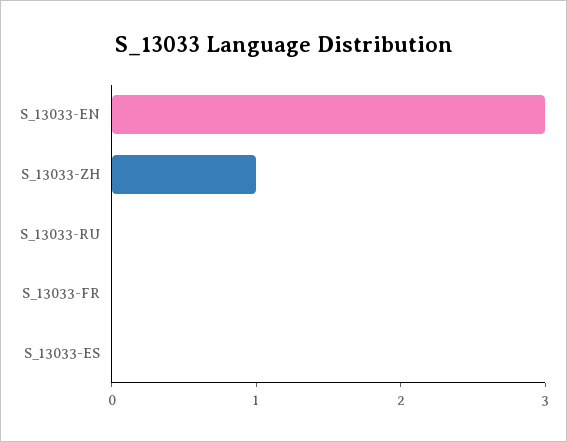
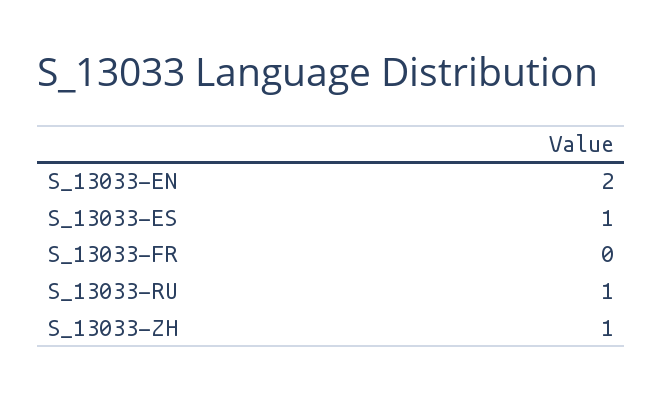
S_13033-EN: 3 -> 2
S_13033-RU: 0 -> 1
S_13033-ES: 0 -> 1

